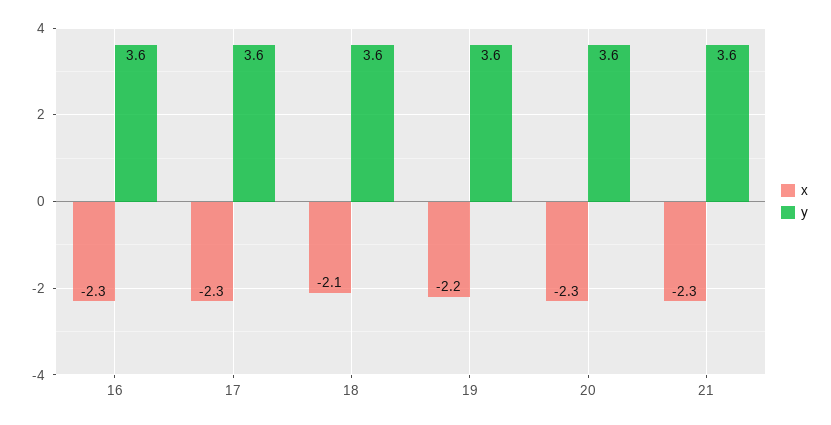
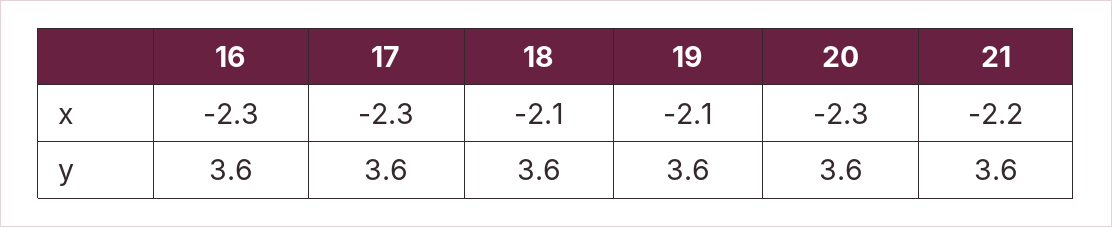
x, 19: -2.2 -> -2.1
x, 21: -2.3 -> -2.2

